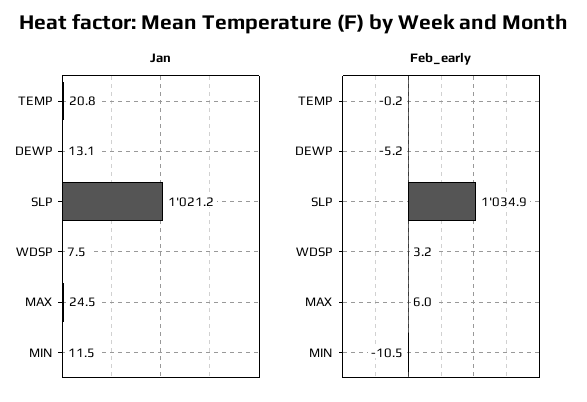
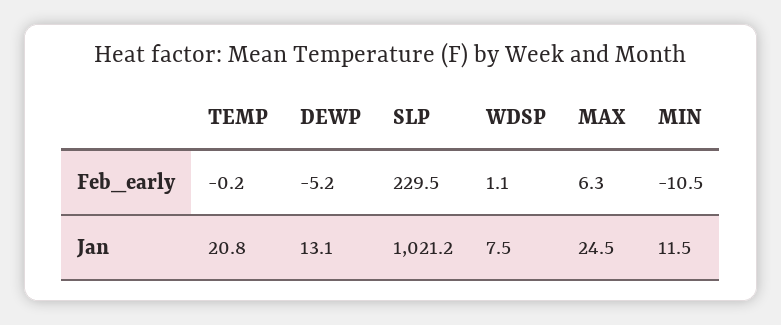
Feb_early, SLP: 1034.9 -> 229.5
Feb_early, WDSP: 3.2 -> 1.1
Feb_early, MAX: 6 -> 6.3

